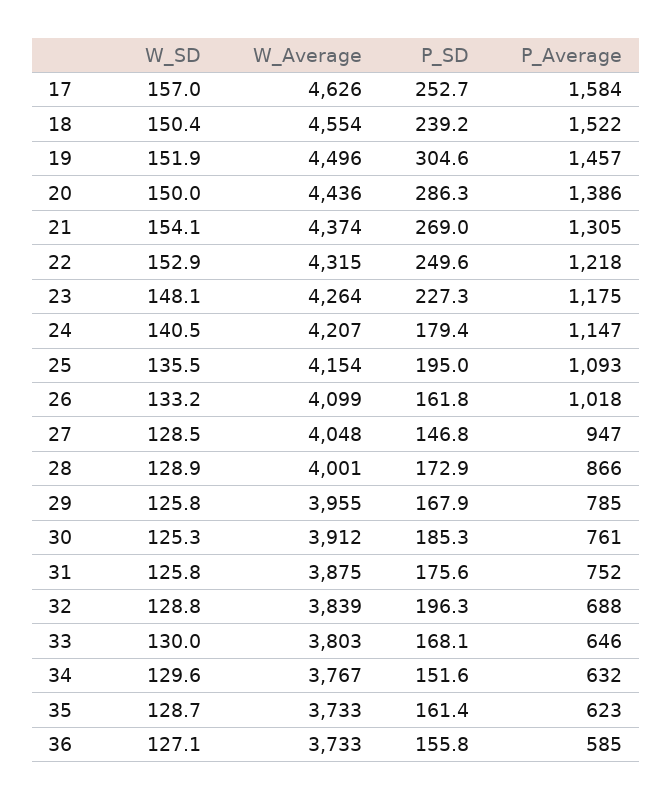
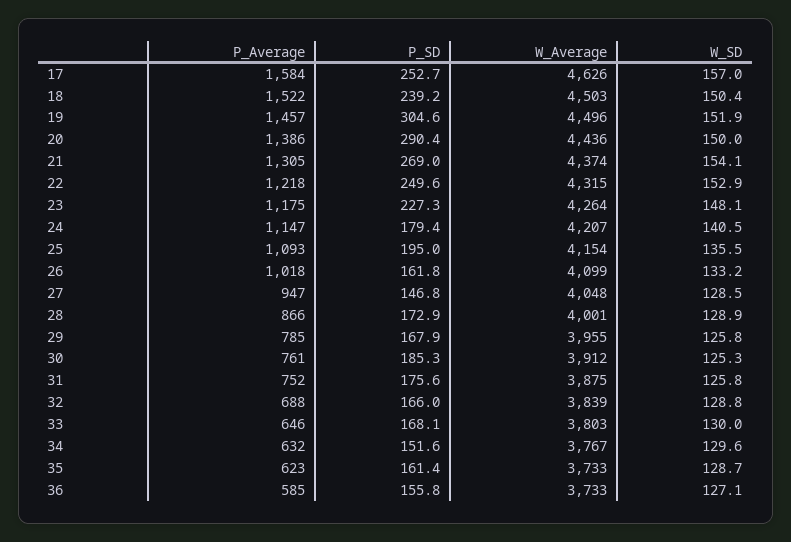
W_Average, 18: 4554 -> 4503
P_SD, 20: 286.3 -> 290.4
P_SD, 32: 196.3 -> 166

